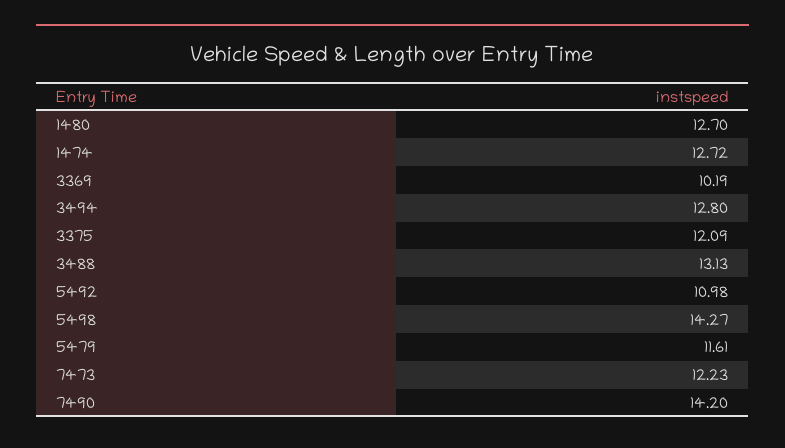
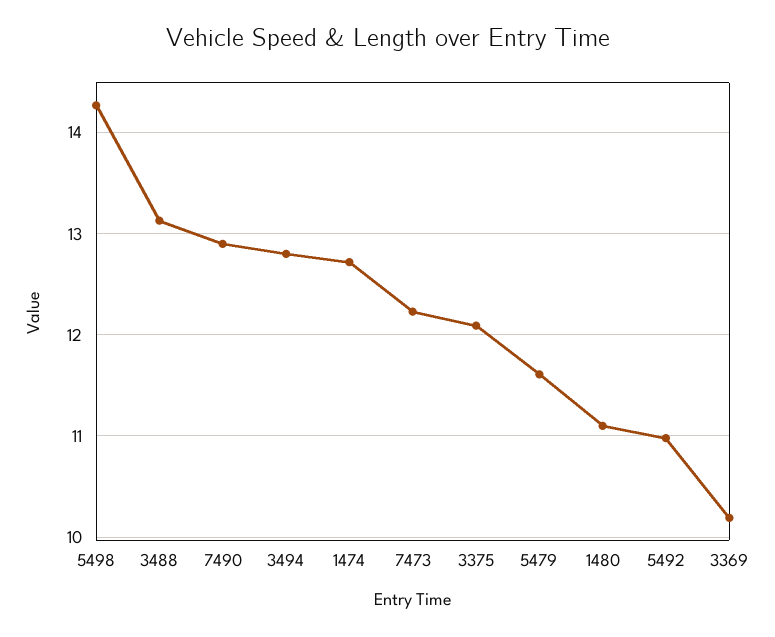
1480: 12.7 -> 11.1
7490: 14.2 -> 12.9

